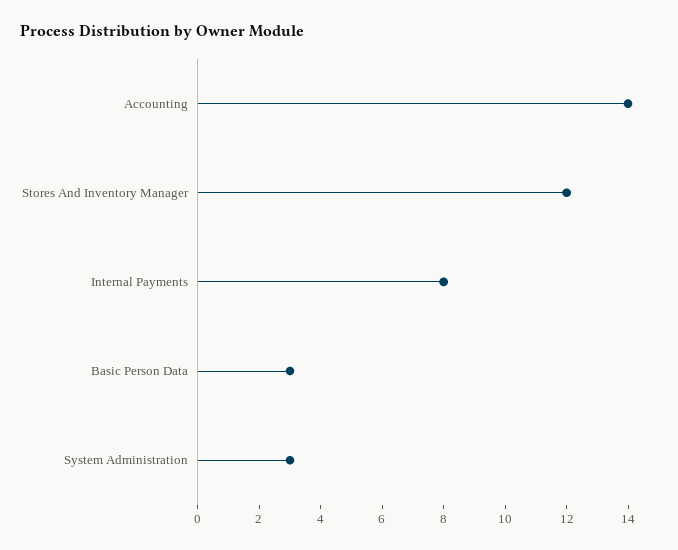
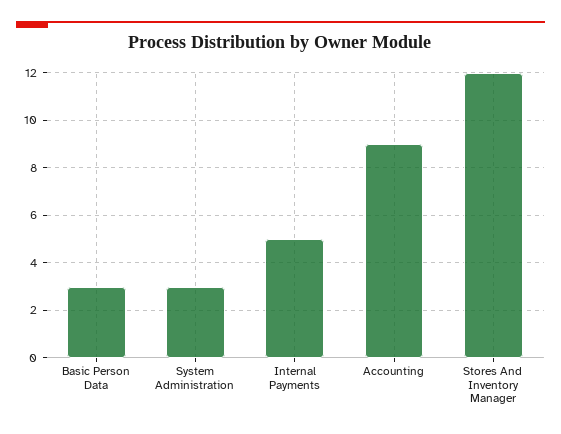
Accounting: 14 -> 9
Internal Payments: 8 -> 5

